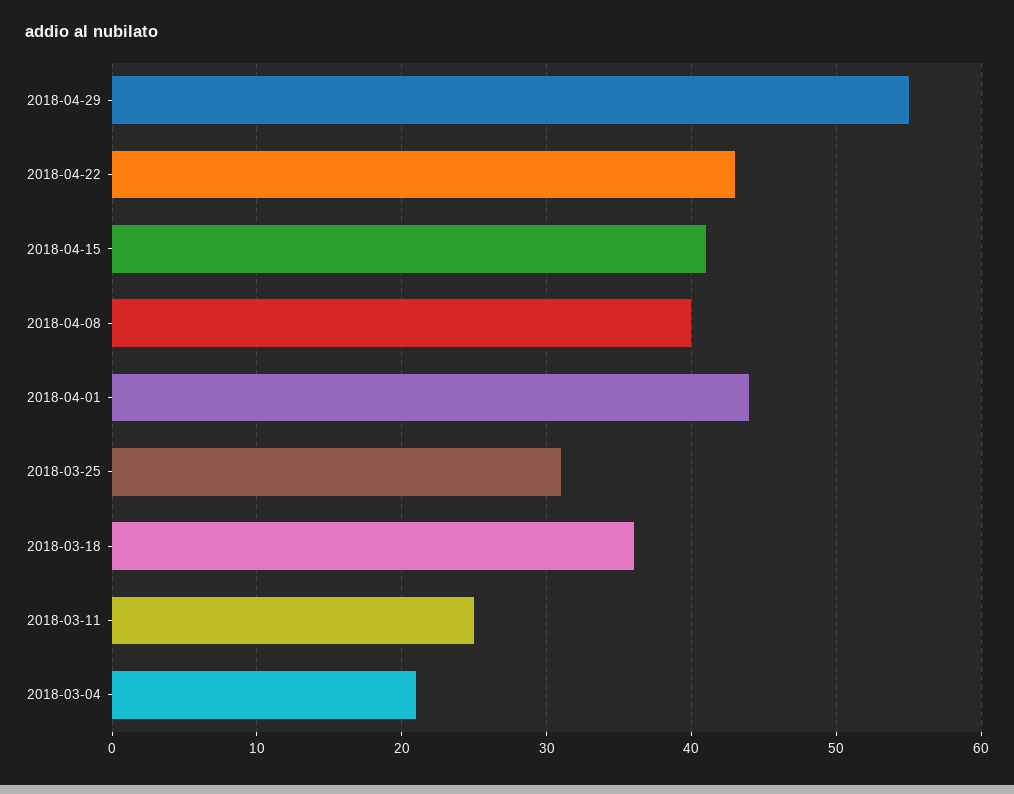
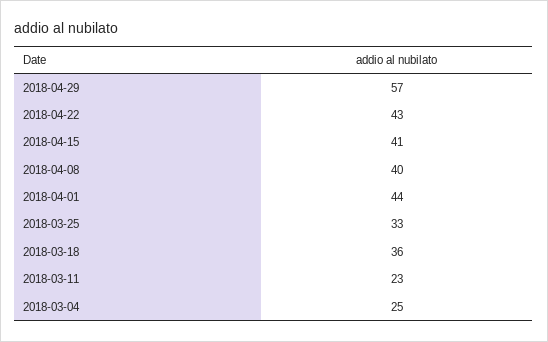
2018-04-29: 55 -> 57
2018-03-25: 31 -> 33
2018-03-11: 25 -> 23
2018-03-04: 21 -> 25

